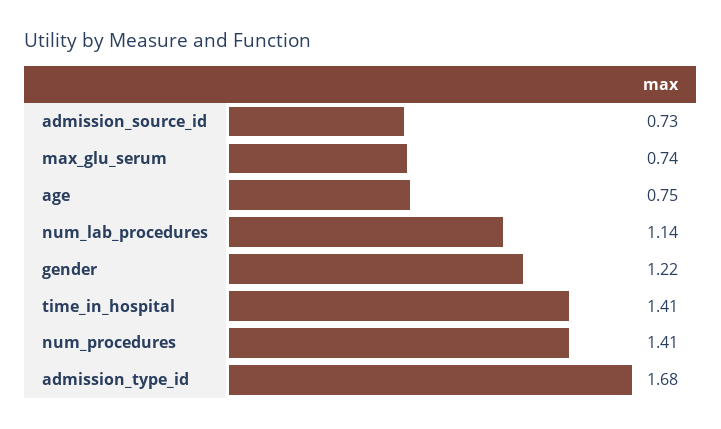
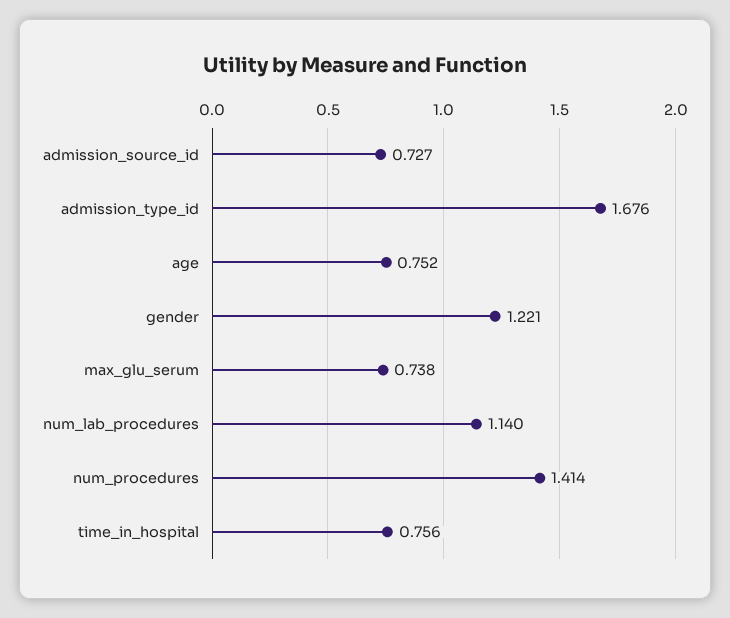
time_in_hospital: 1.41 -> 0.756

